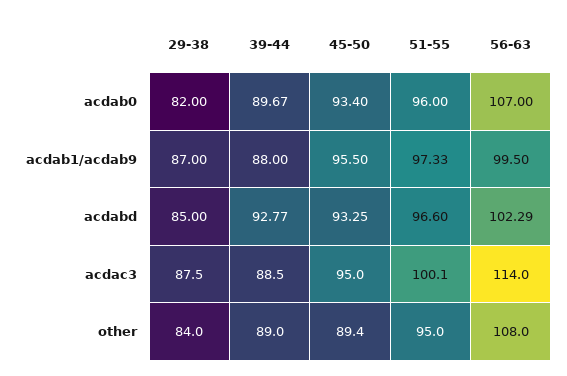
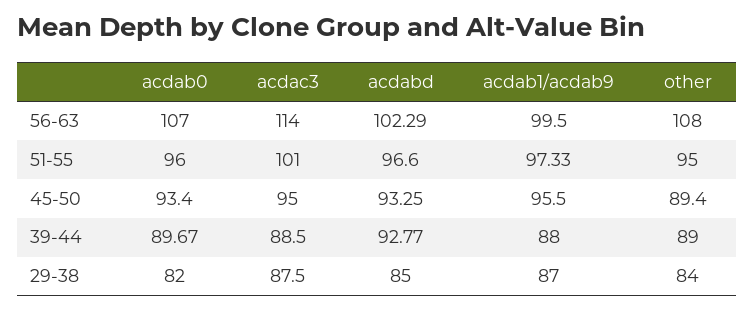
51-55, acdac3: 100.1 -> 101

